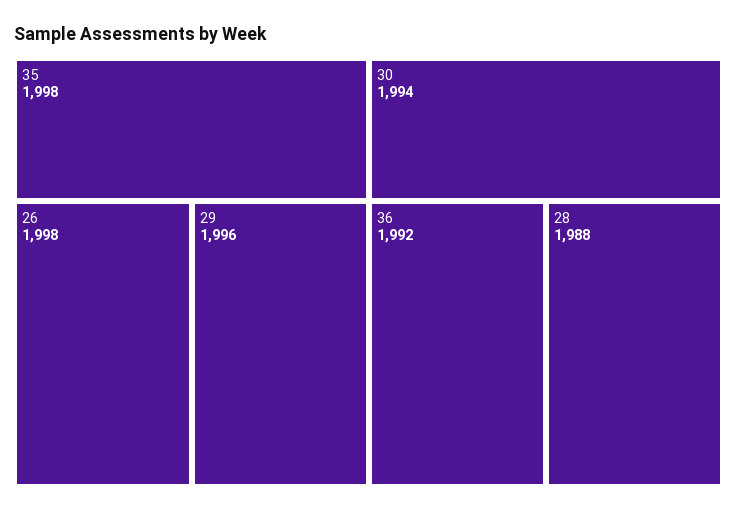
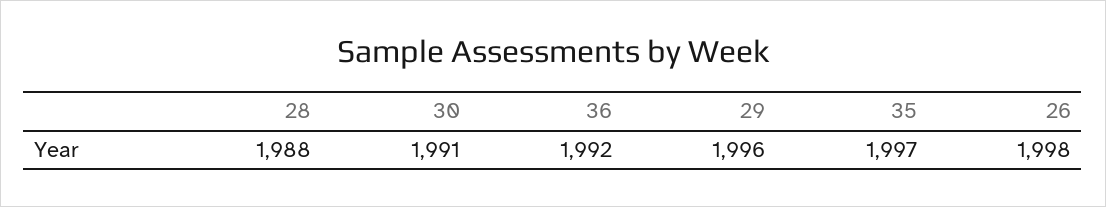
35: 1998 -> 1997
30: 1994 -> 1991

